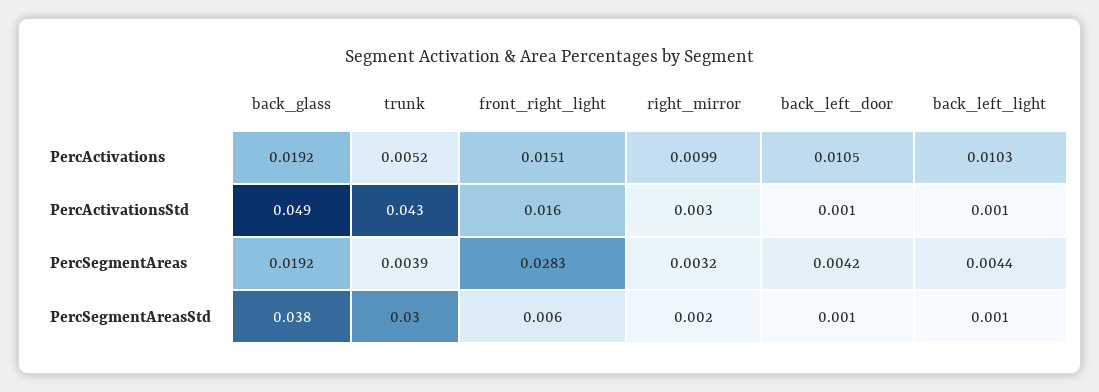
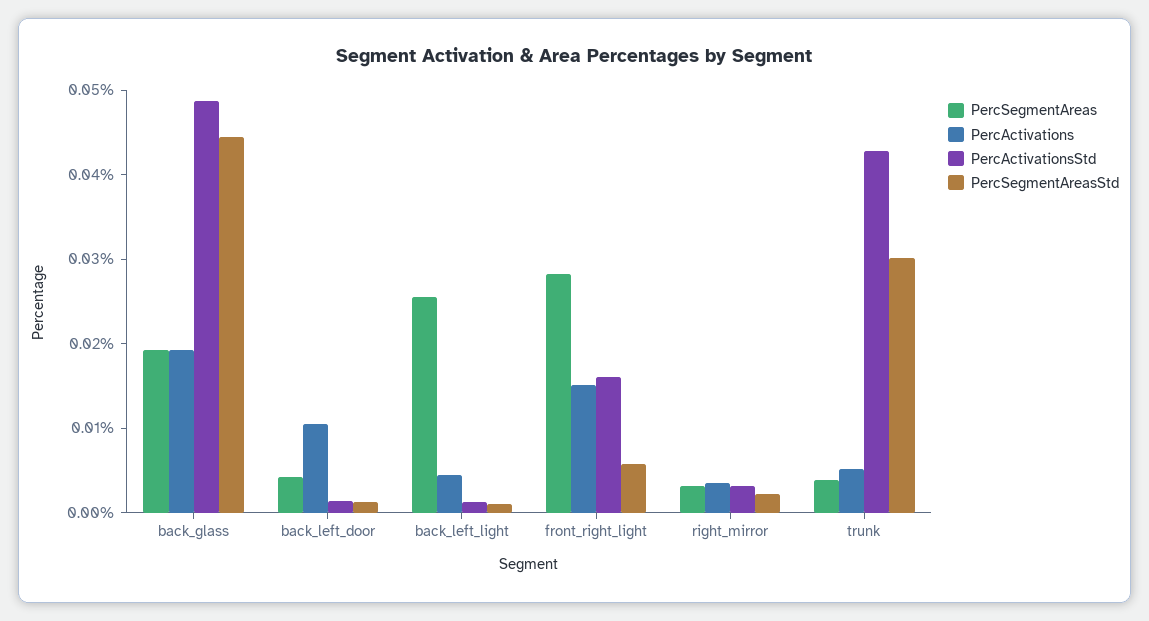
PercActivations, right_mirror: 0.0099 -> 0.004
PercActivations, back_left_light: 0.0103 -> 0.004
PercSegmentAreas, back_left_light: 0.0044 -> 0.026
PercSegmentAreasStd, back_glass: 0.038 -> 0.044

